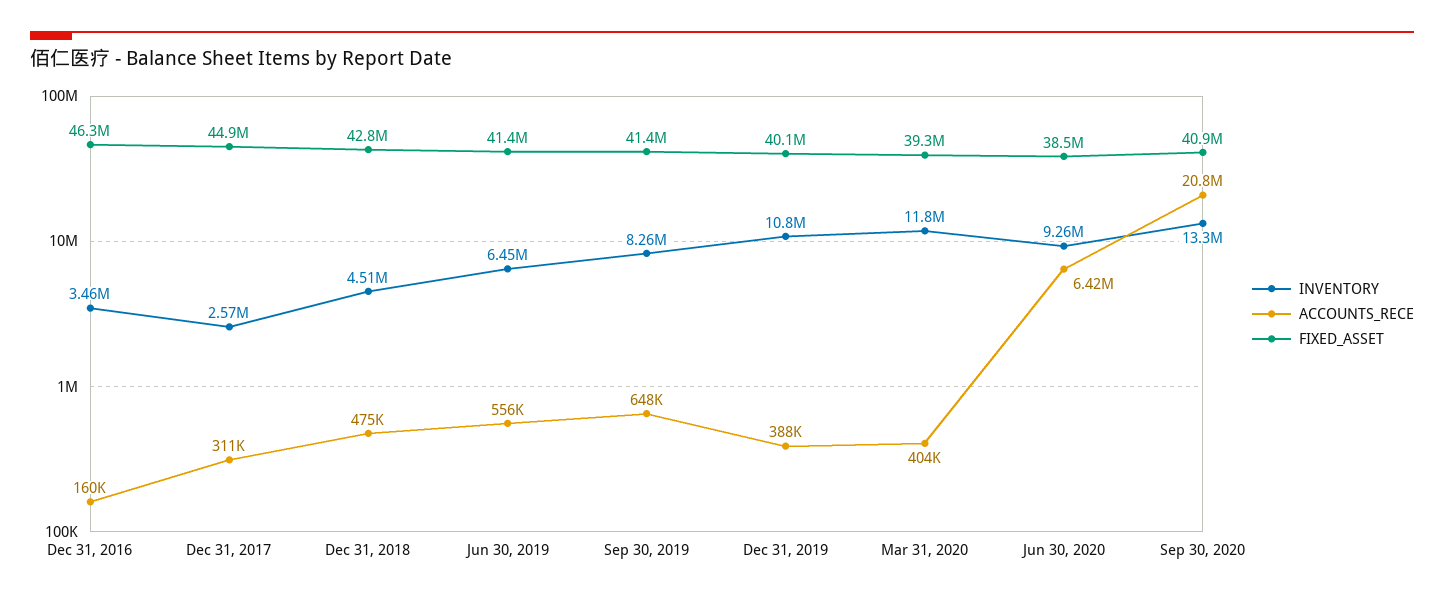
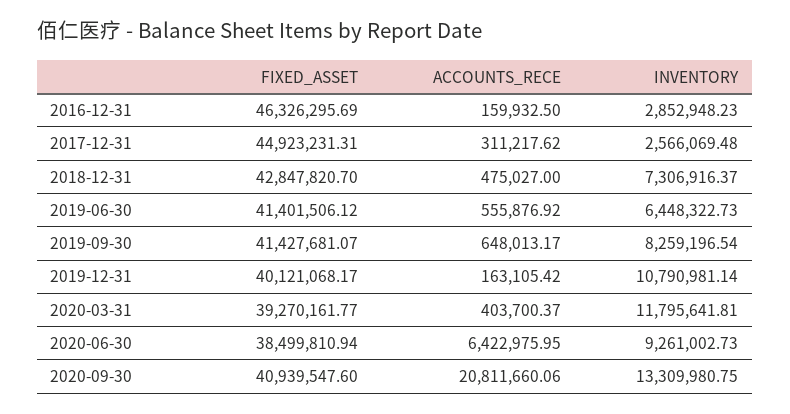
INVENTORY, Dec 31, 2016: 3460000 -> 2852948.23
INVENTORY, Dec 31, 2018: 4510000 -> 7306916.37
ACCOUNTS_RECE, Dec 31, 2019: 388000 -> 163105.42

